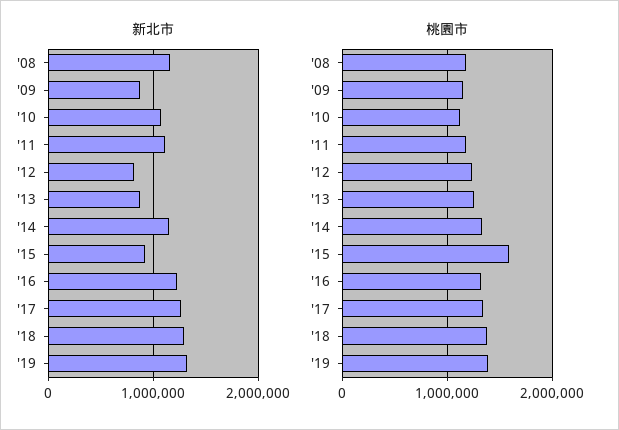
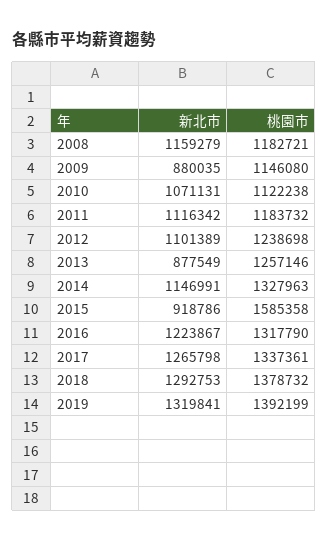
新北市, '12: 800000 -> 1101389

